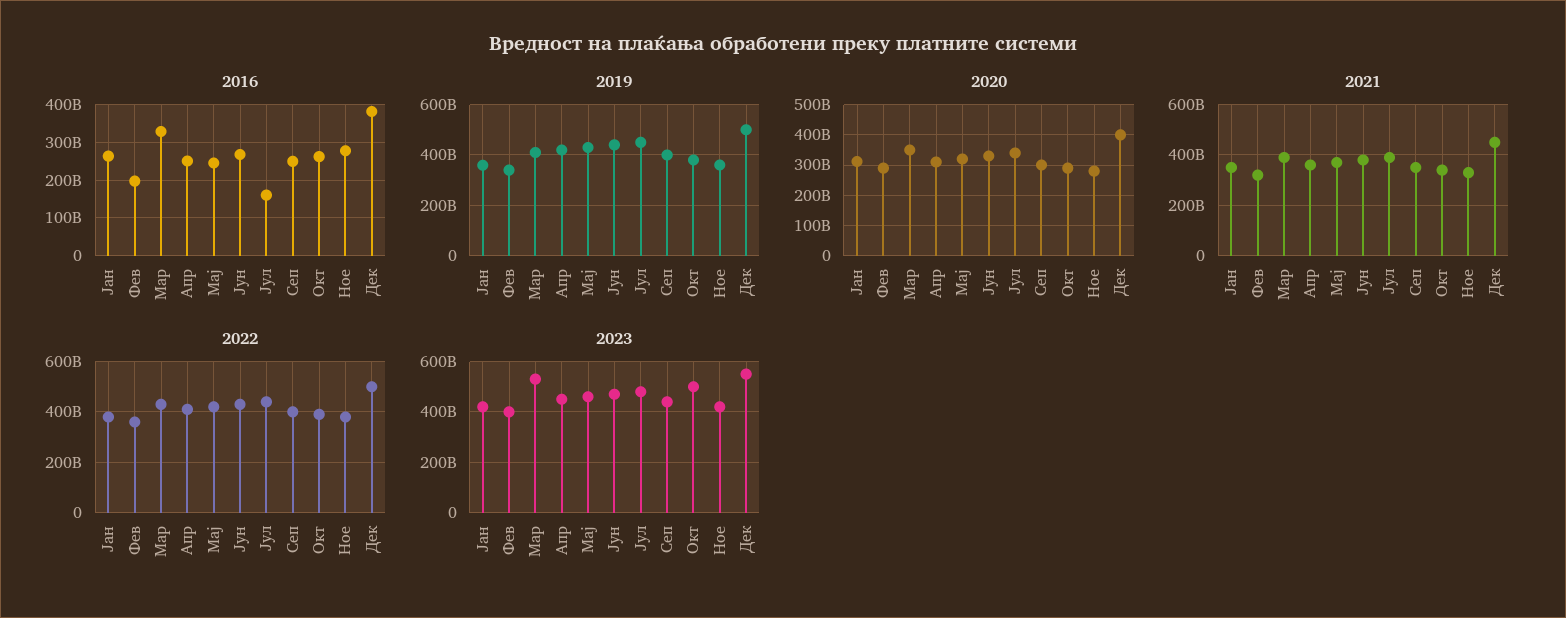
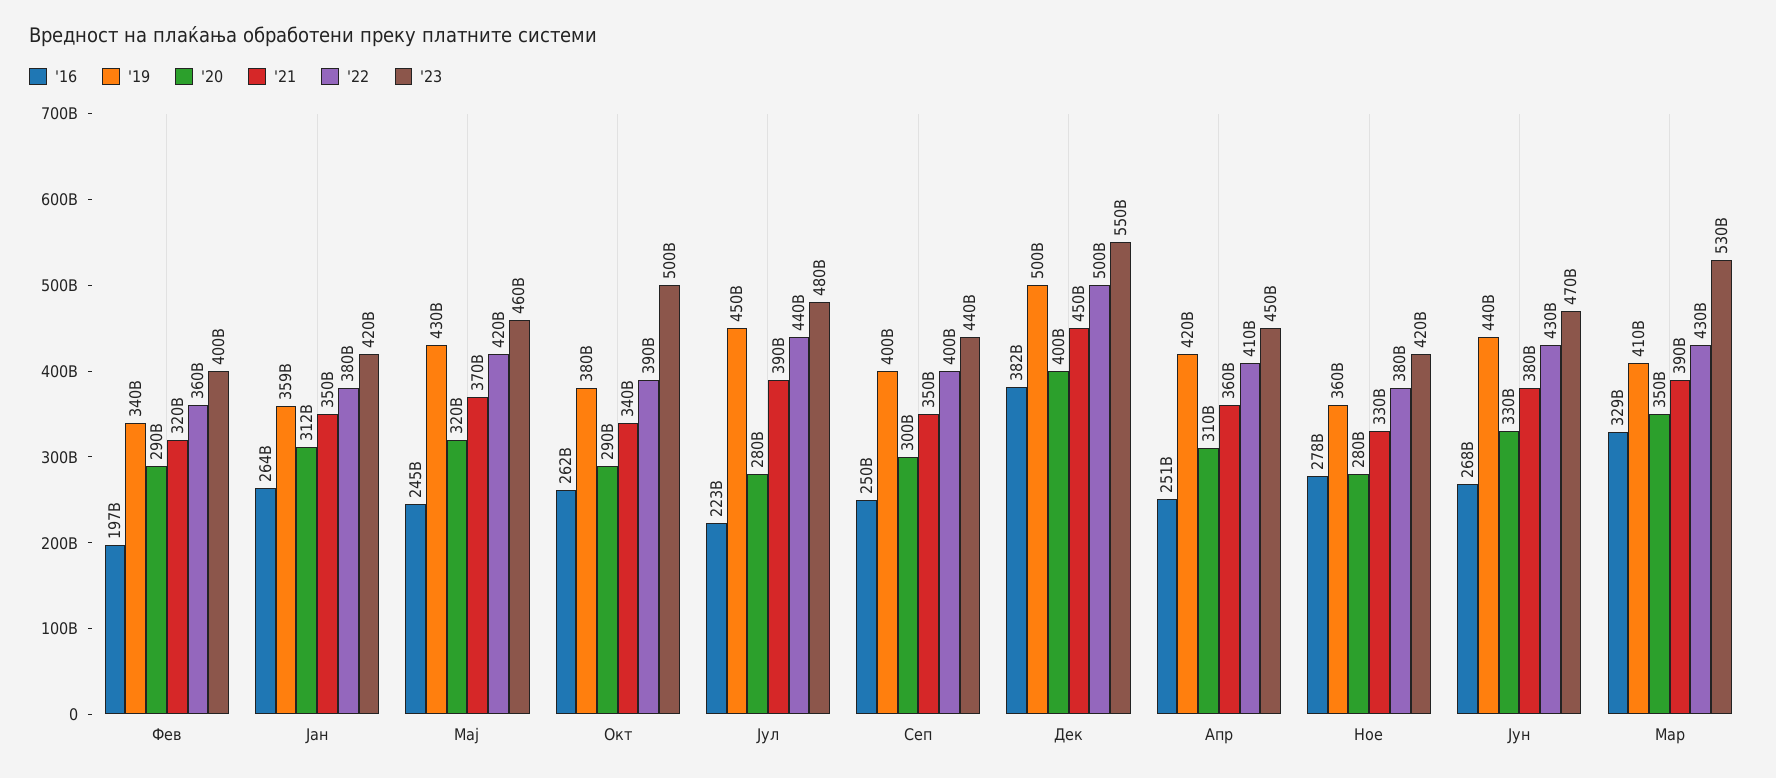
2016, Јул: 160000000000 -> 223000000000
2020, Јул: 340000000000 -> 280000000000

